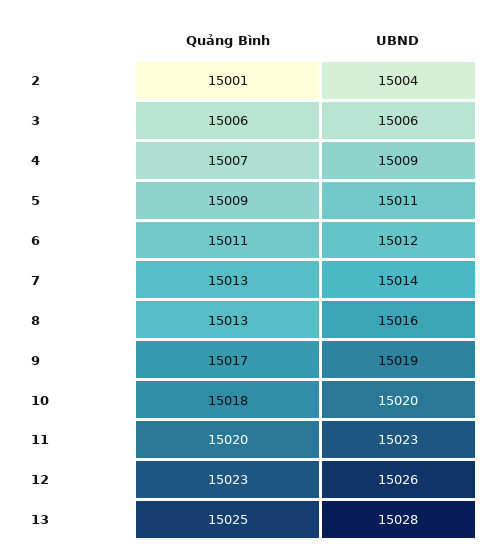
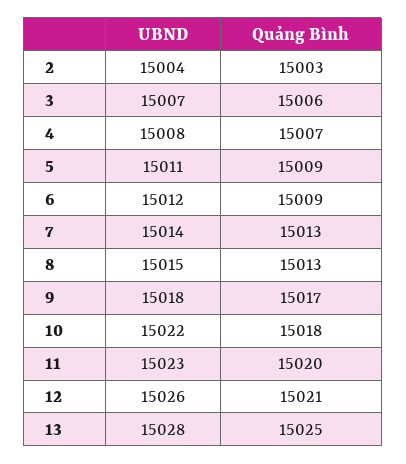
Quảng Bình, 2: 15001 -> 15003
UBND, 3: 15006 -> 15007
UBND, 4: 15009 -> 15008
Quảng Bình, 6: 15011 -> 15009
UBND, 8: 15016 -> 15015
UBND, 9: 15019 -> 15018
UBND, 10: 15020 -> 15022
Quảng Bình, 12: 15023 -> 15021

